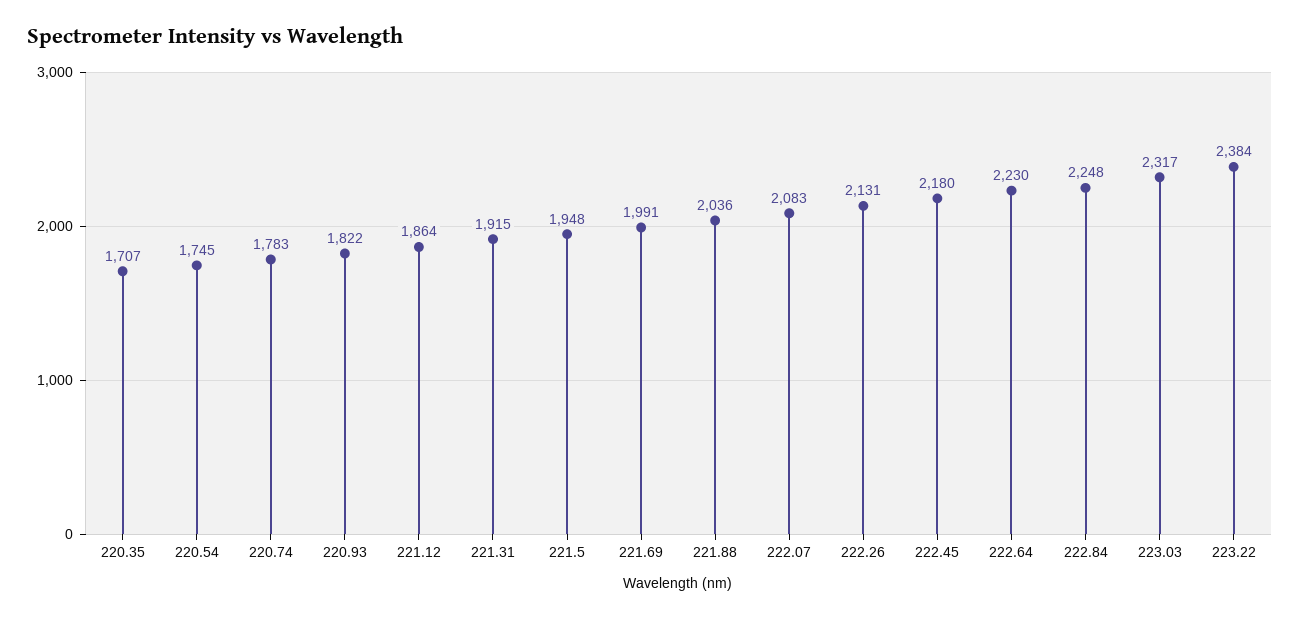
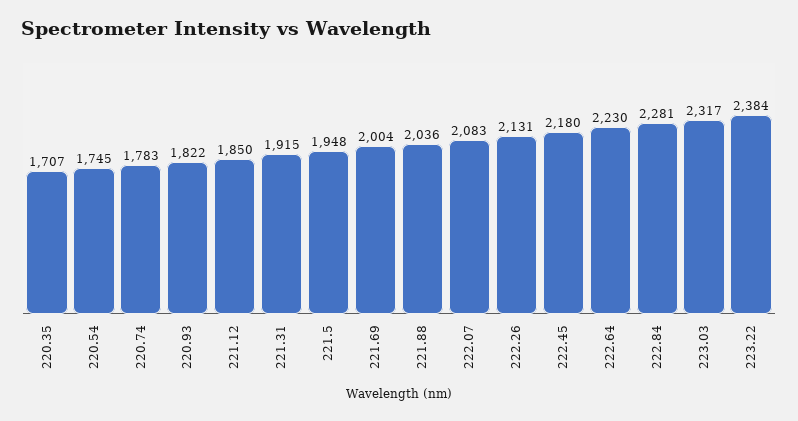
221.12: 1864 -> 1850
221.69: 1991 -> 2004
222.84: 2248 -> 2281

